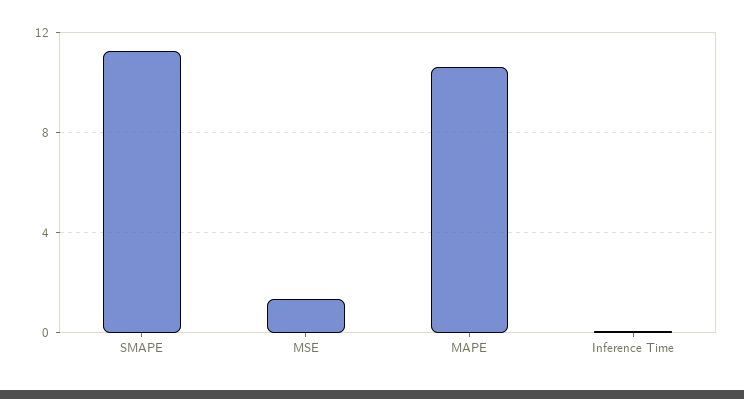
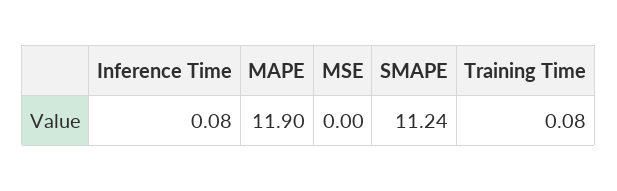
MSE: 1.5 -> 0
MAPE: 10.5 -> 11.9
Training Time: none -> 0.08

